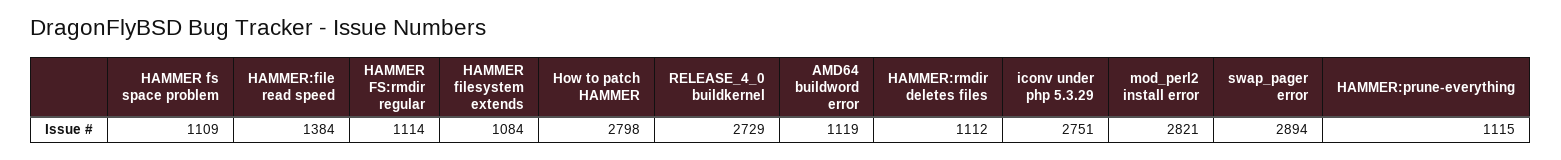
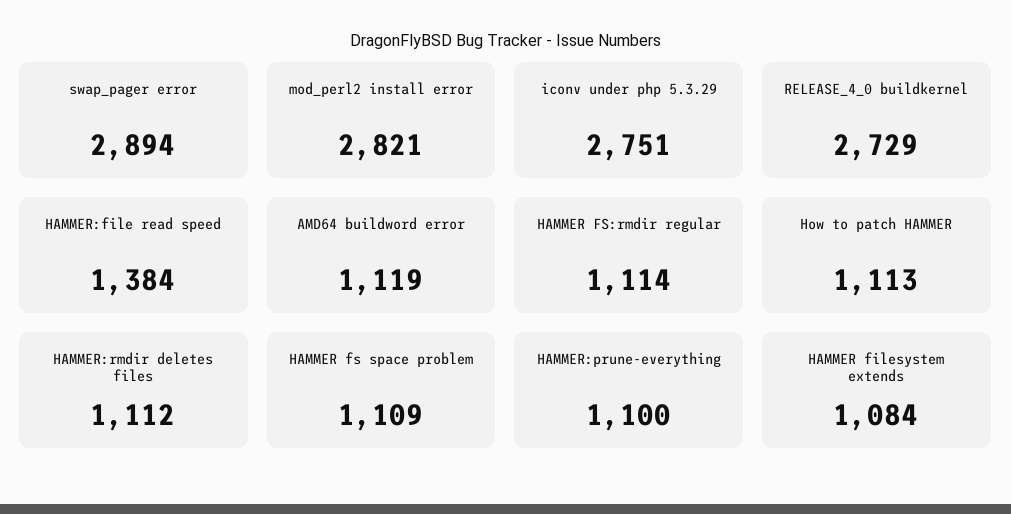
How to patch HAMMER: 2798 -> 1113
HAMMER:prune-everything: 1115 -> 1100

